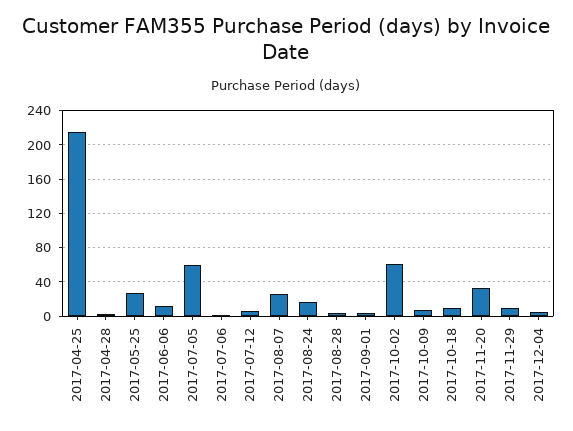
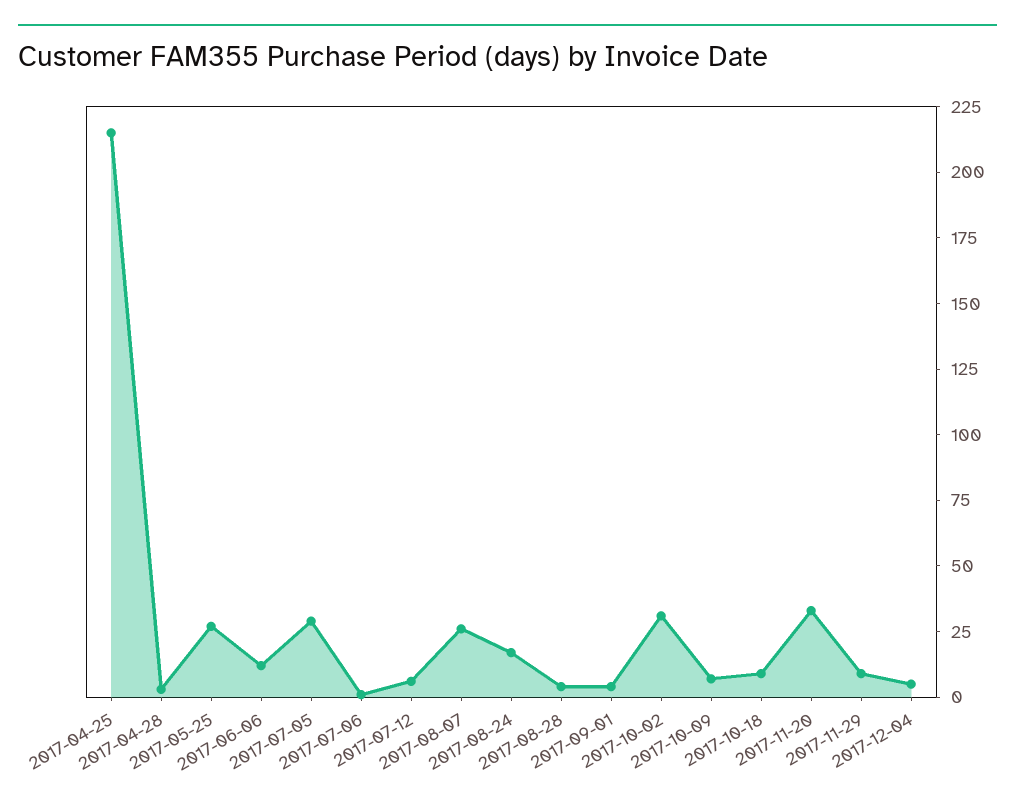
2017-07-05: 60 -> 30
2017-10-02: 60 -> 30

